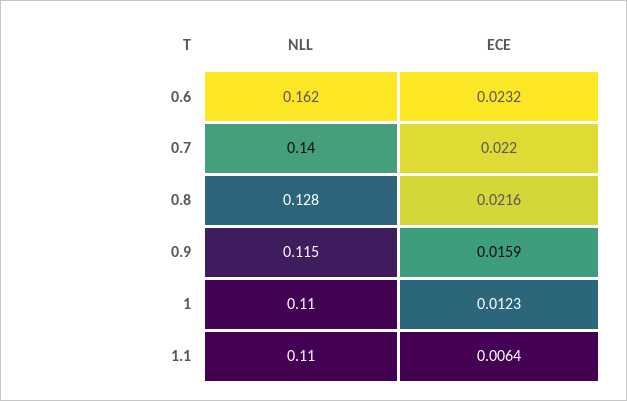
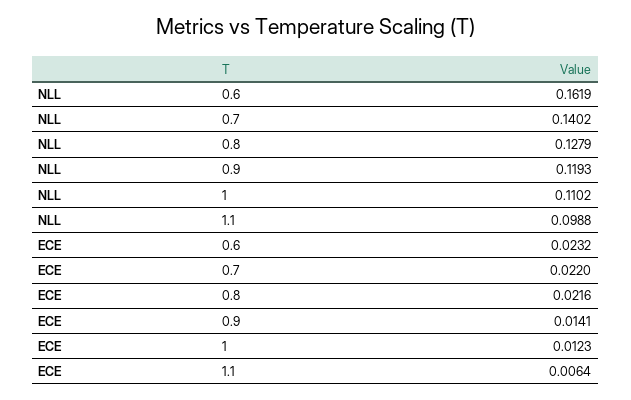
NLL, 0.9: 0.115 -> 0.1193
ECE, 0.9: 0.0159 -> 0.0141
NLL, 1.1: 0.11 -> 0.0988

